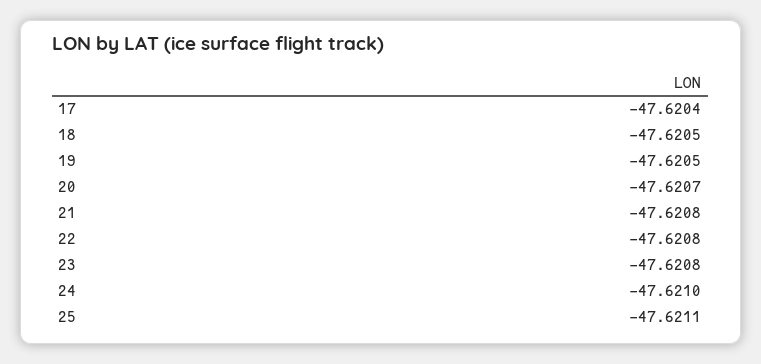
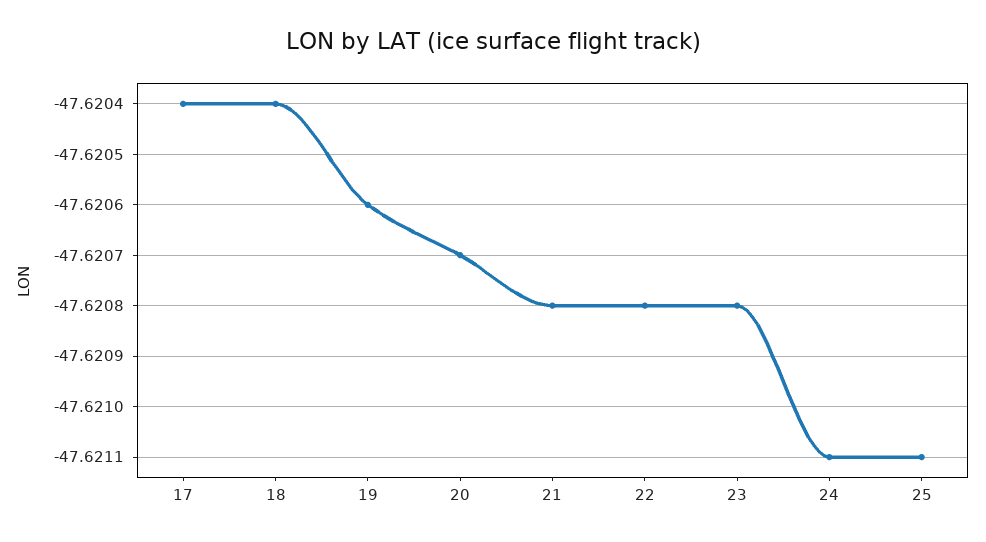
18: -47.6205 -> -47.6204
19: -47.6205 -> -47.6206
24: -47.621 -> -47.6211

